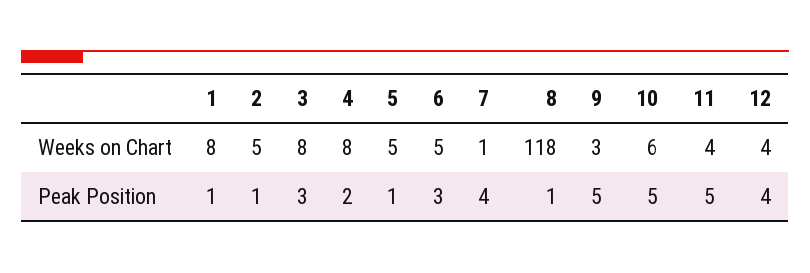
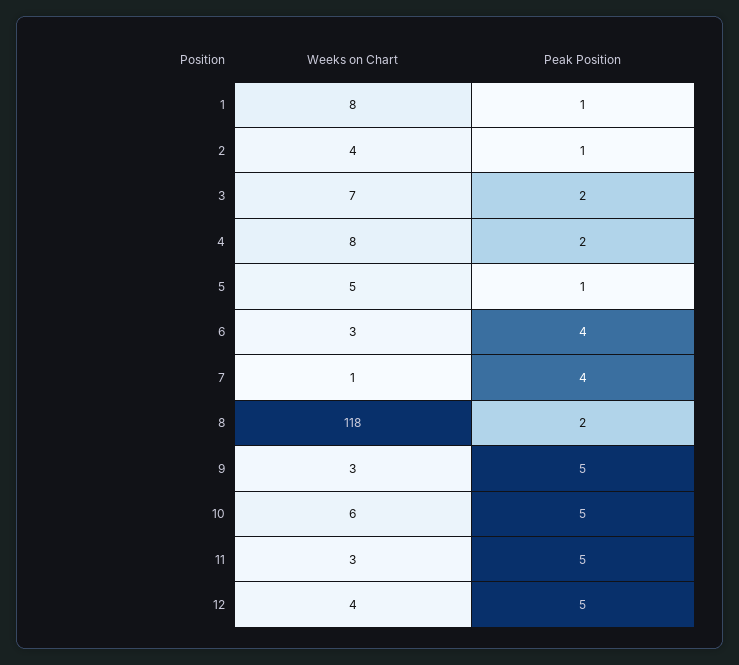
2, Weeks on Chart: 5 -> 4
3, Weeks on Chart: 8 -> 7
6, Weeks on Chart: 5 -> 3
11, Weeks on Chart: 4 -> 3
3, Peak Position: 3 -> 2
6, Peak Position: 3 -> 4
8, Peak Position: 1 -> 2
12, Peak Position: 4 -> 5

